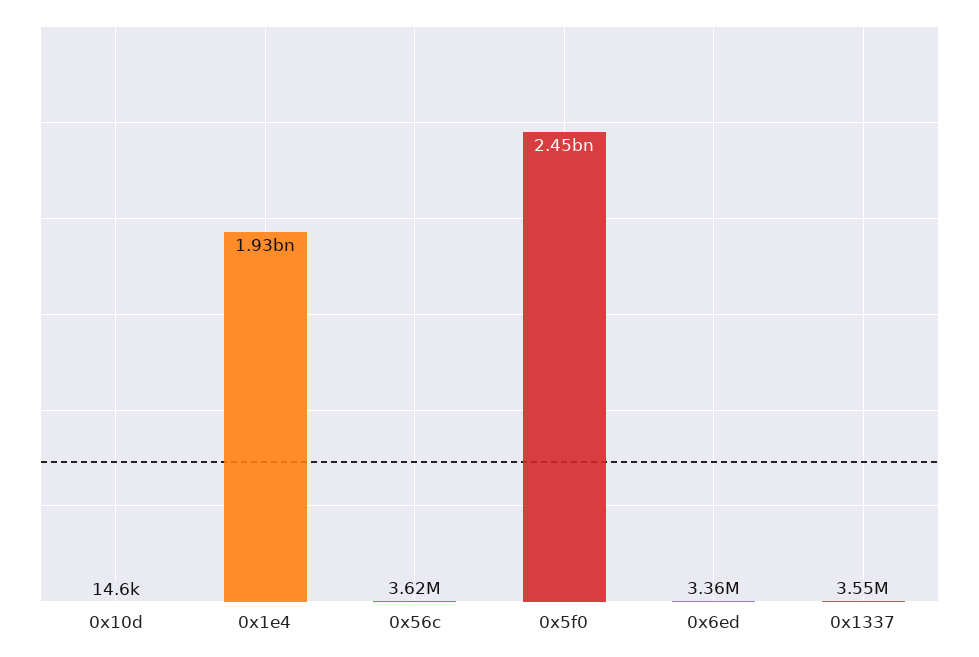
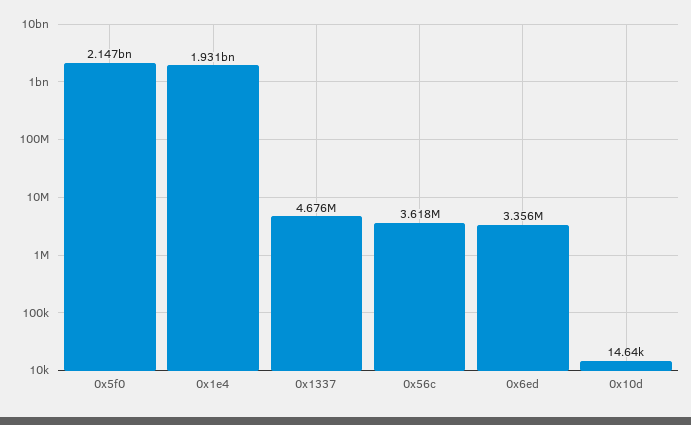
0x5f0: 2450000000 -> 2147000000
0x1337: 3550000 -> 4676000

